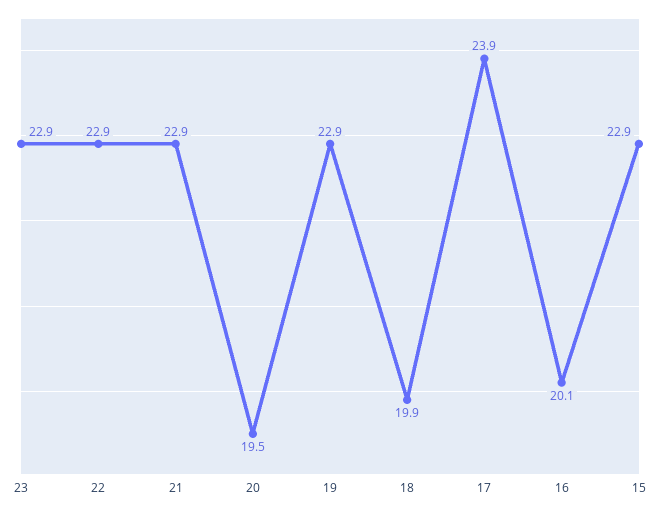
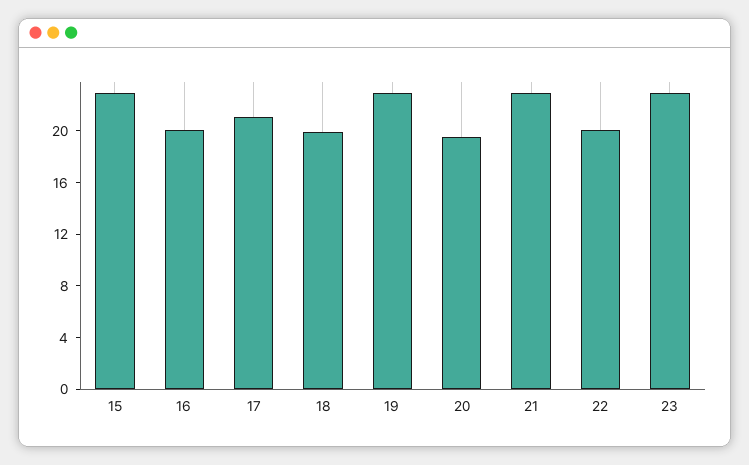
22: 22.9 -> 20
17: 23.9 -> 21

